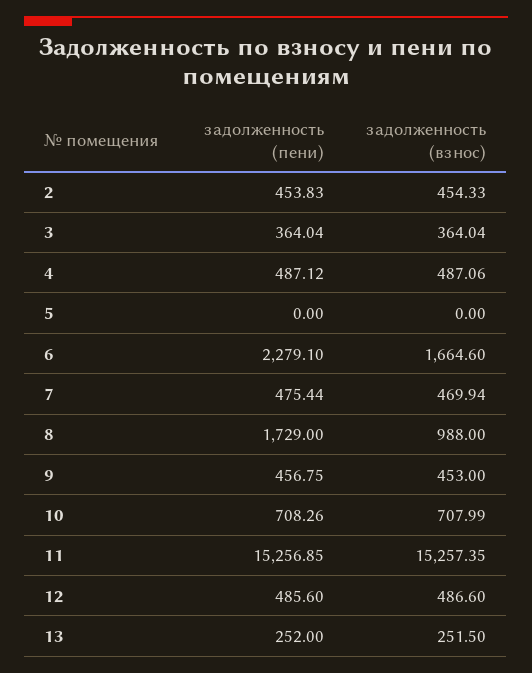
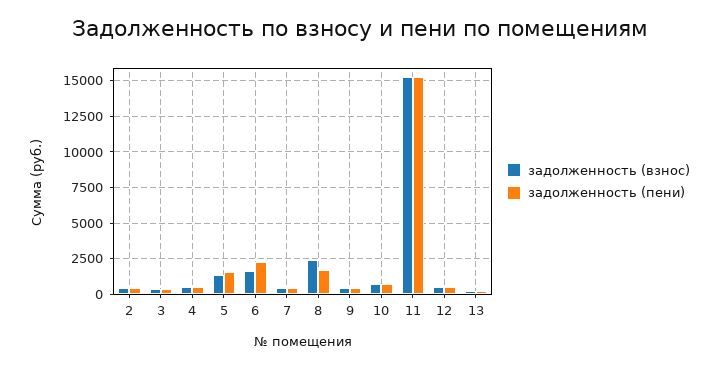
задолженность (пени), 5: 0 -> 1500
задолженность (взнос), 5: 0 -> 1500
задолженность (взнос), 8: 988 -> 2500

